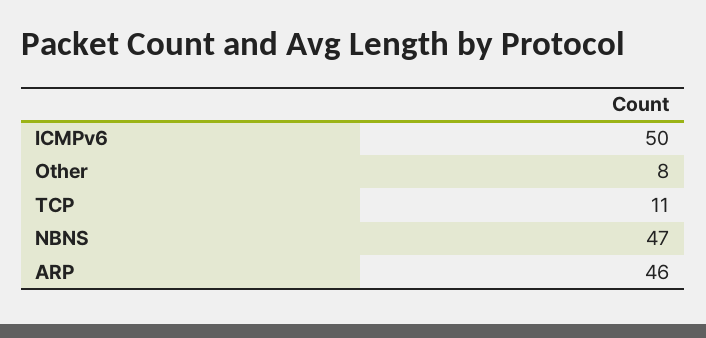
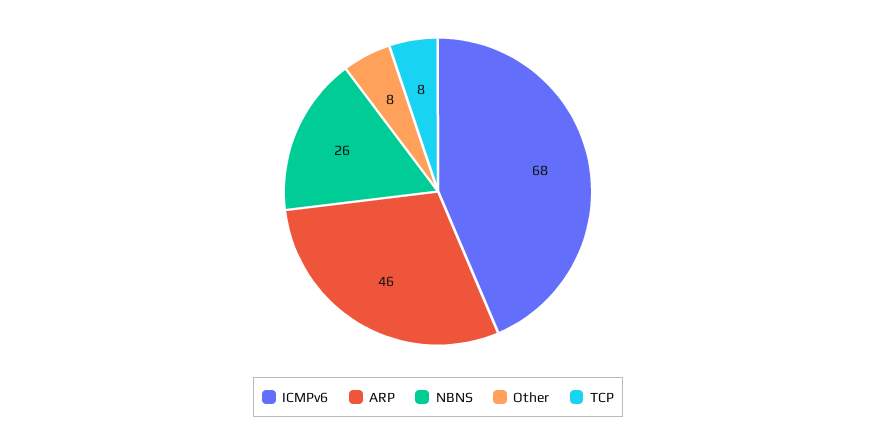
ICMPv6: 50 -> 68
TCP: 11 -> 8
NBNS: 47 -> 26

